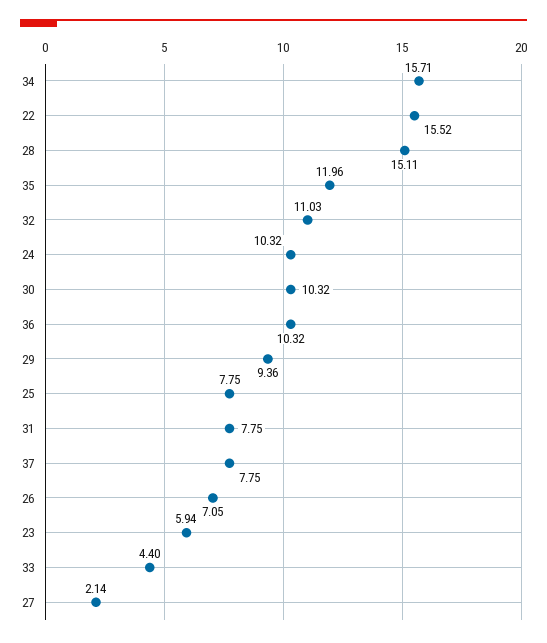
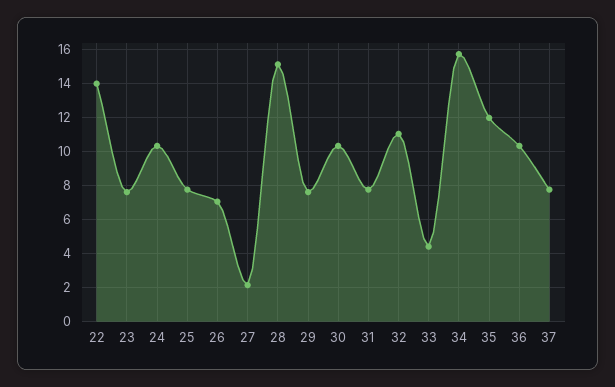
22: 15.52 -> 14
29: 9.36 -> 7.5
23: 5.94 -> 7.5

